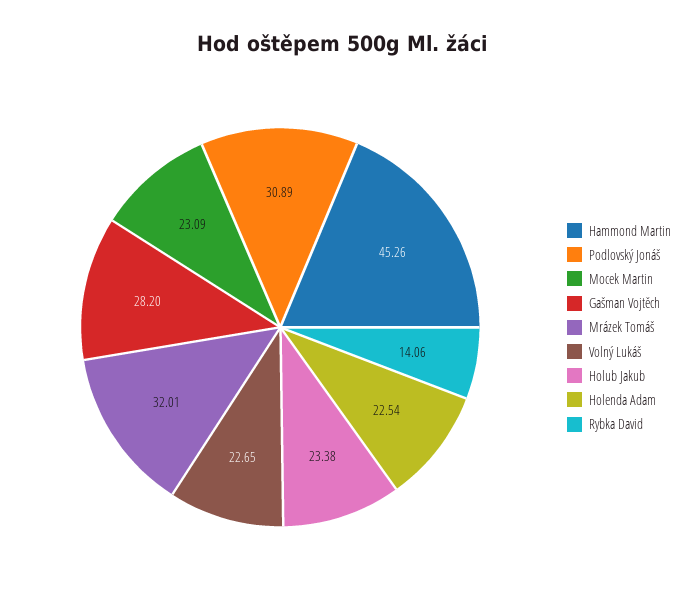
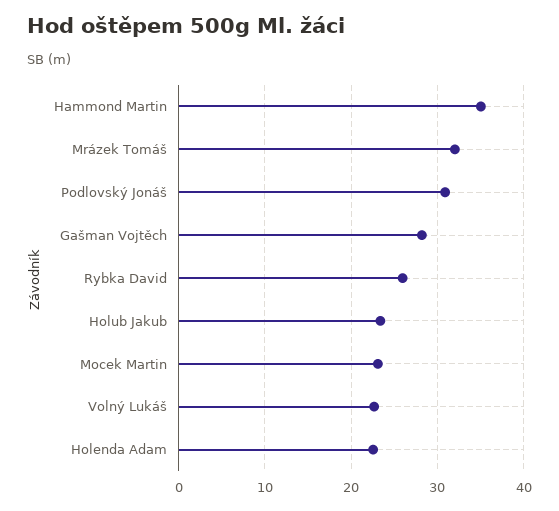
Hammond Martin: 45.26 -> 35
Rybka David: 14.06 -> 26

